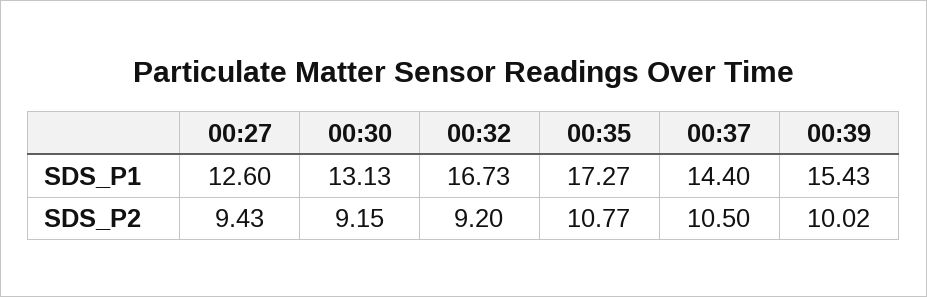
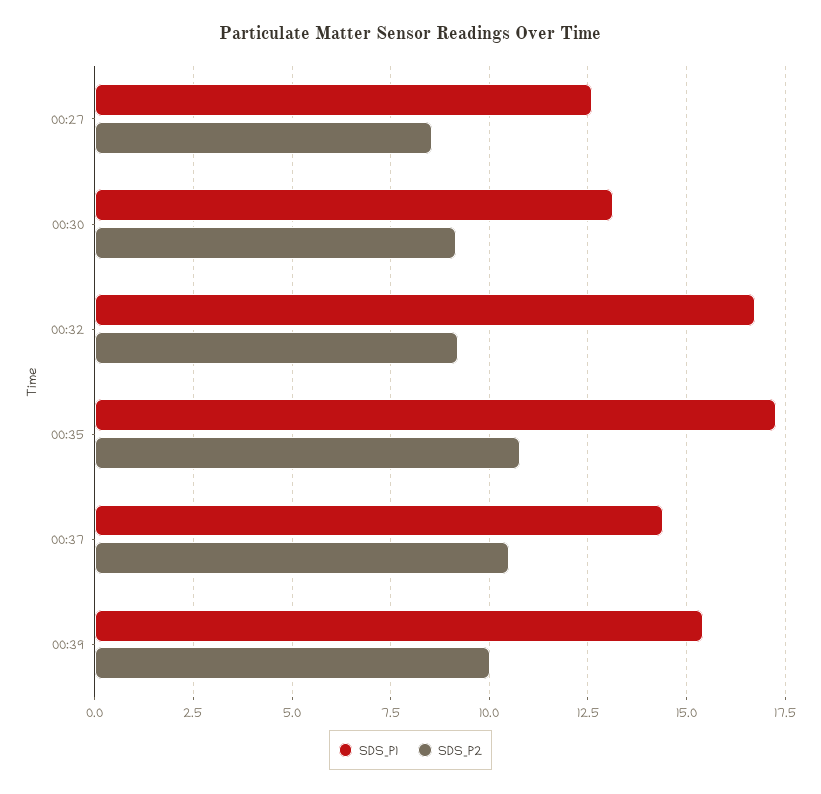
SDS_P2, 00:27: 9.43 -> 8.5

